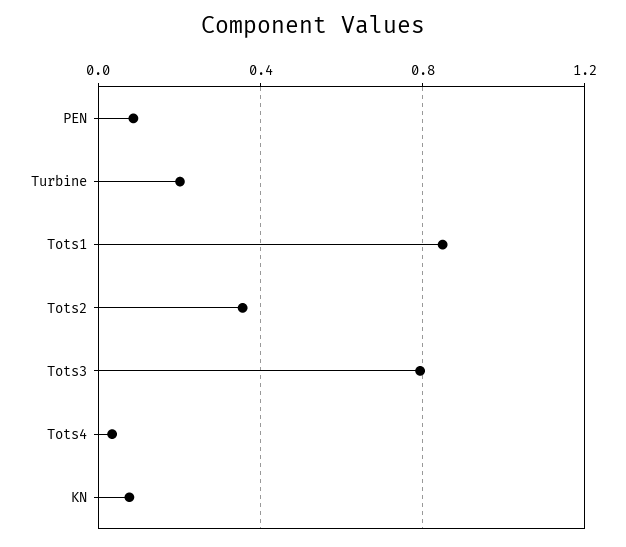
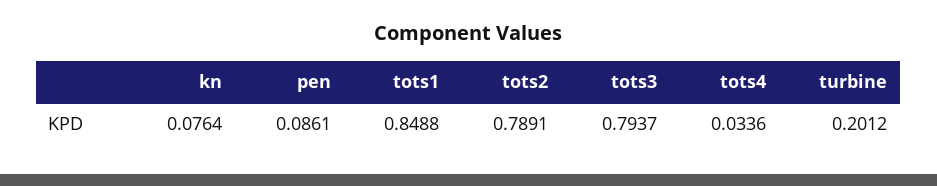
Tots2: 0.35 -> 0.7891

